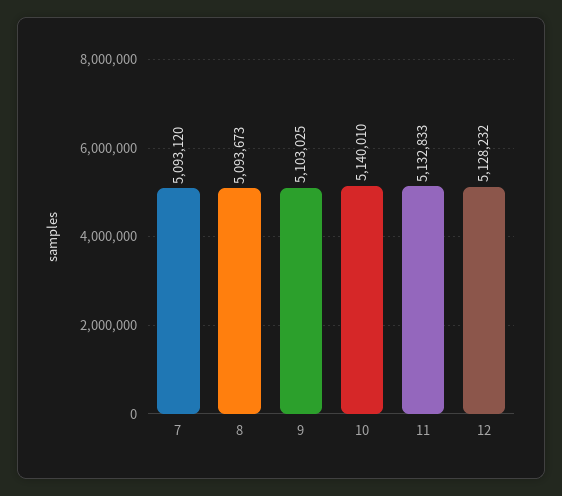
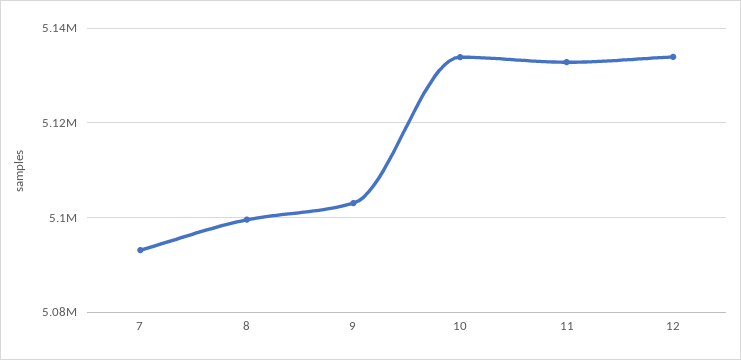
8: 5093673 -> 5100000
10: 5140010 -> 5134000
12: 5128232 -> 5134000

